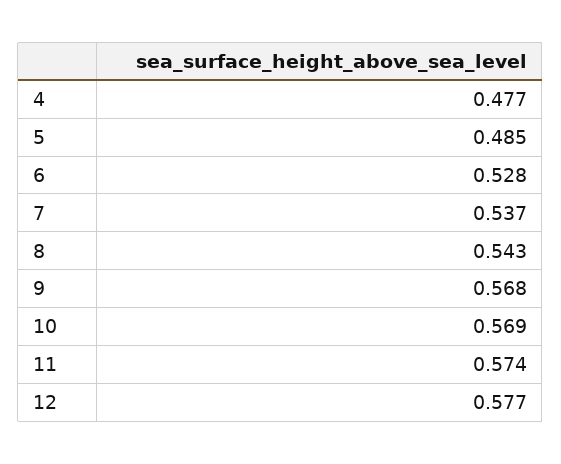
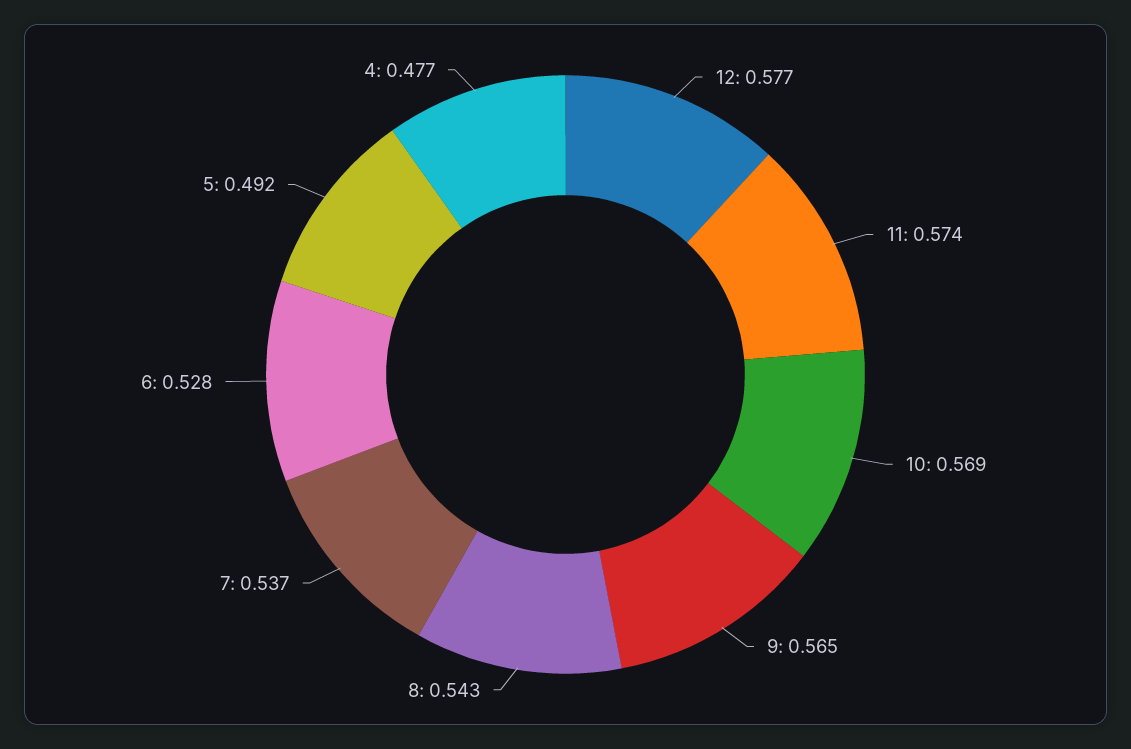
5: 0.485 -> 0.492
9: 0.568 -> 0.565

